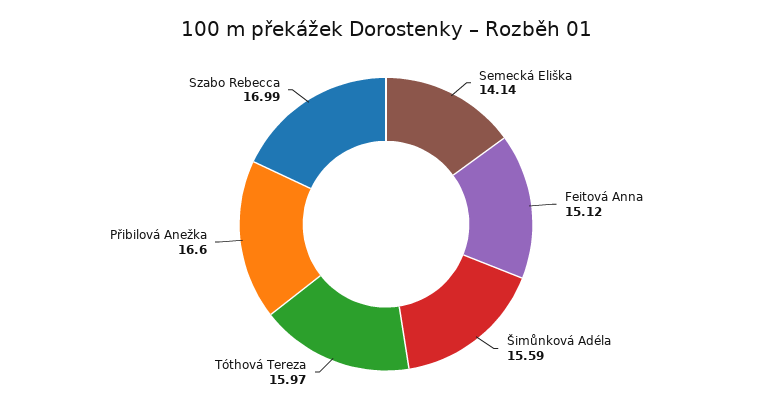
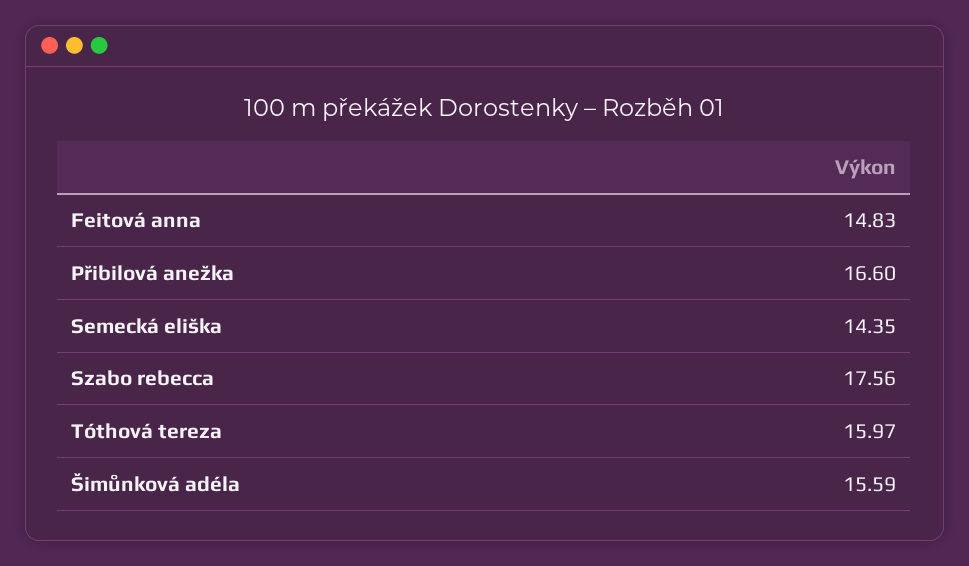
Semecká Eliška: 14.14 -> 14.35
Feitová Anna: 15.12 -> 14.83
Szabo Rebecca: 16.99 -> 17.56

